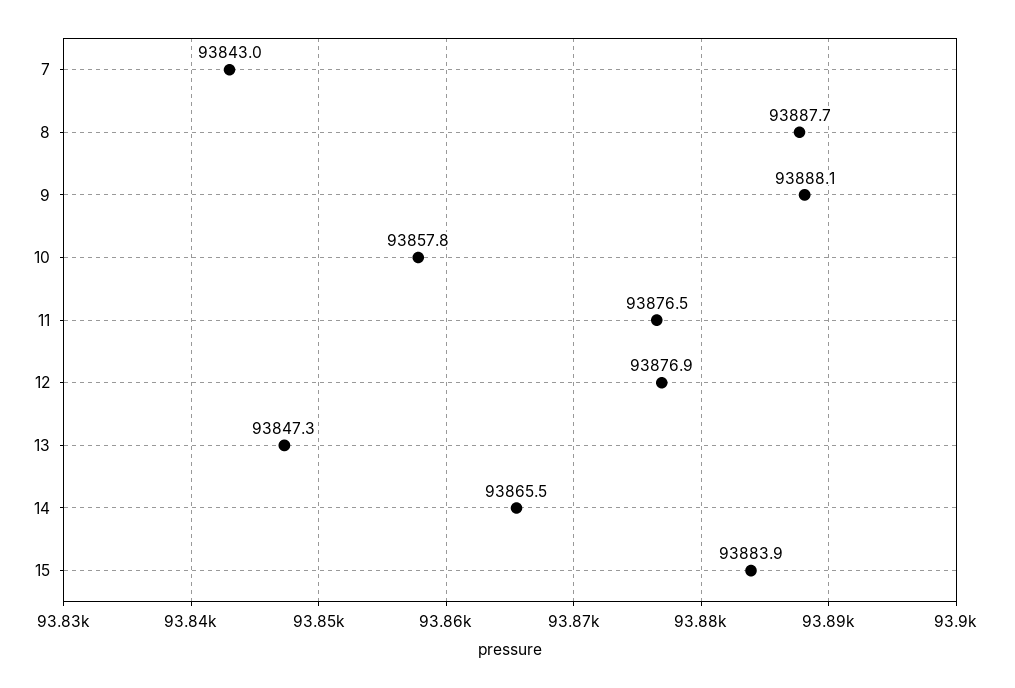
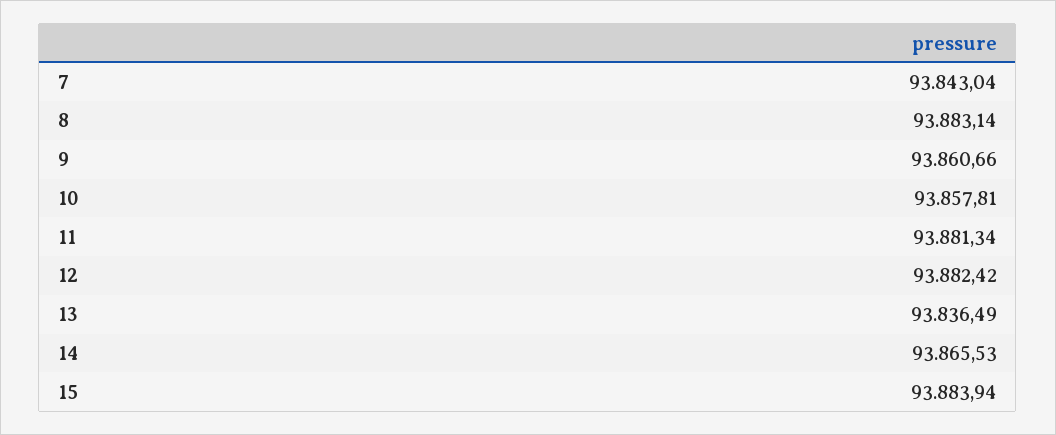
8: 93887.7 -> 93883.14
9: 93888.1 -> 93860.66
11: 93876.5 -> 93881.34
12: 93876.9 -> 93882.42
13: 93847.3 -> 93836.49

